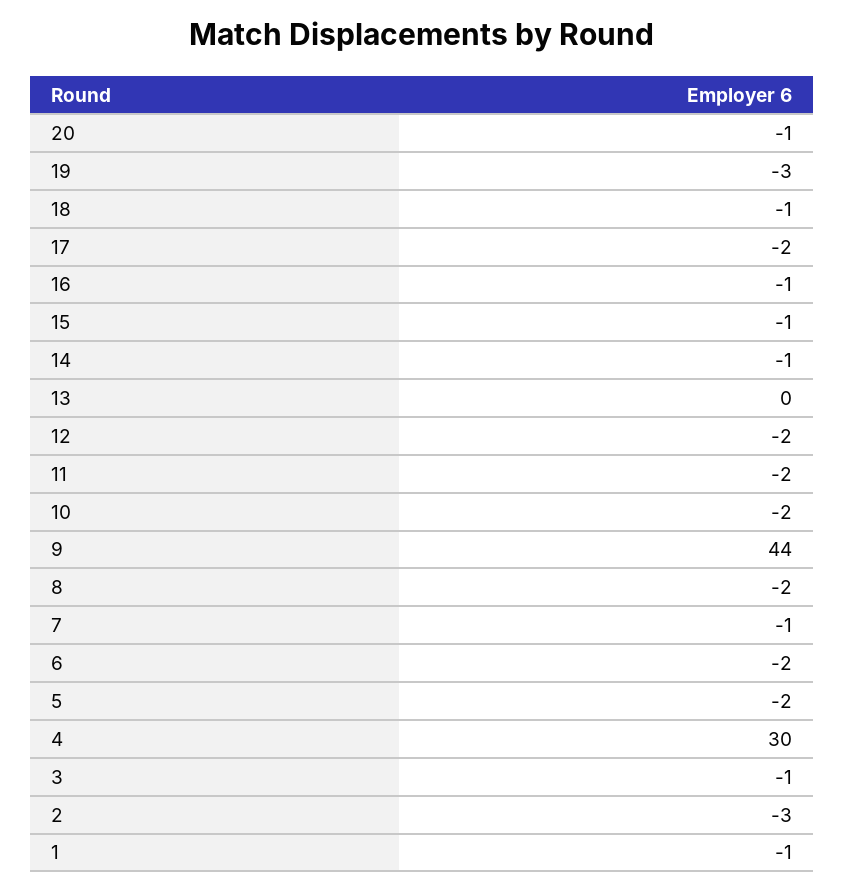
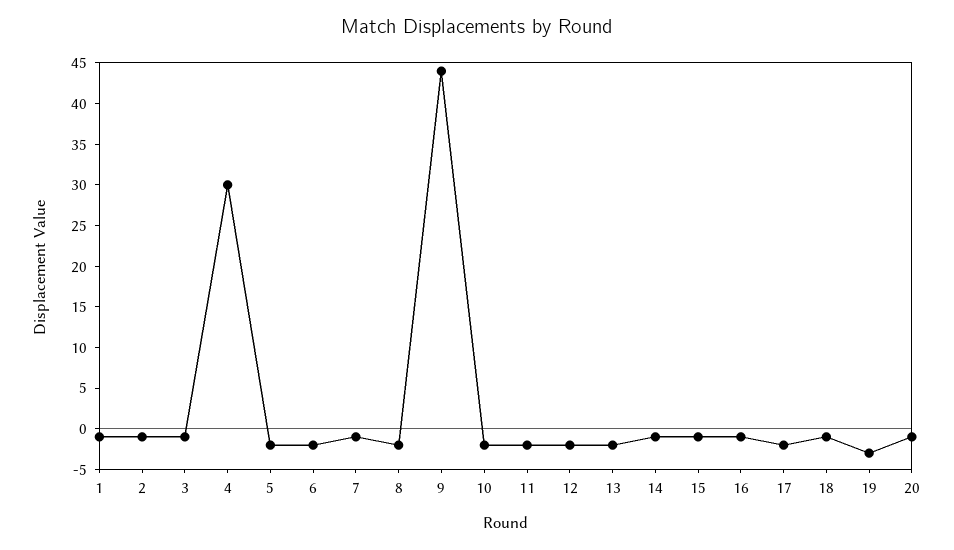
13: 0 -> -2
2: -3 -> -1

